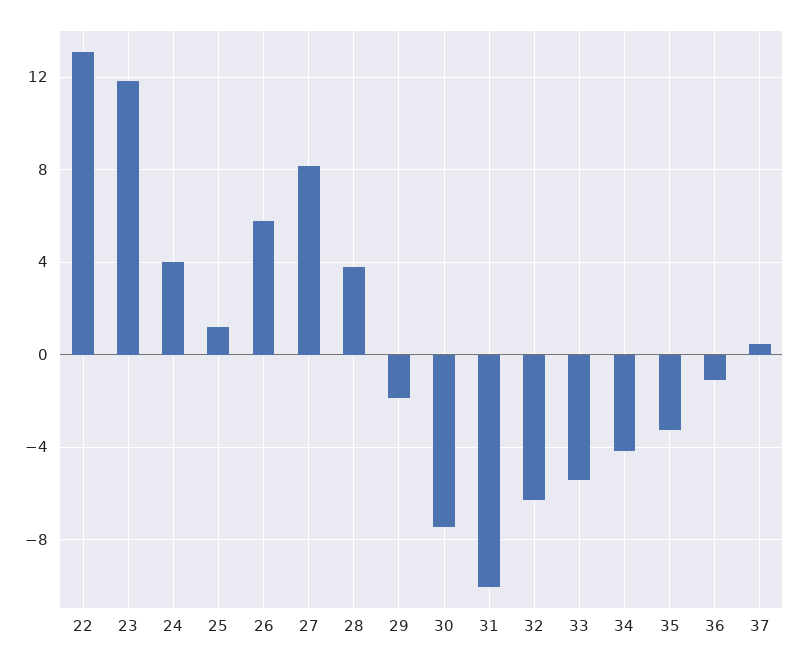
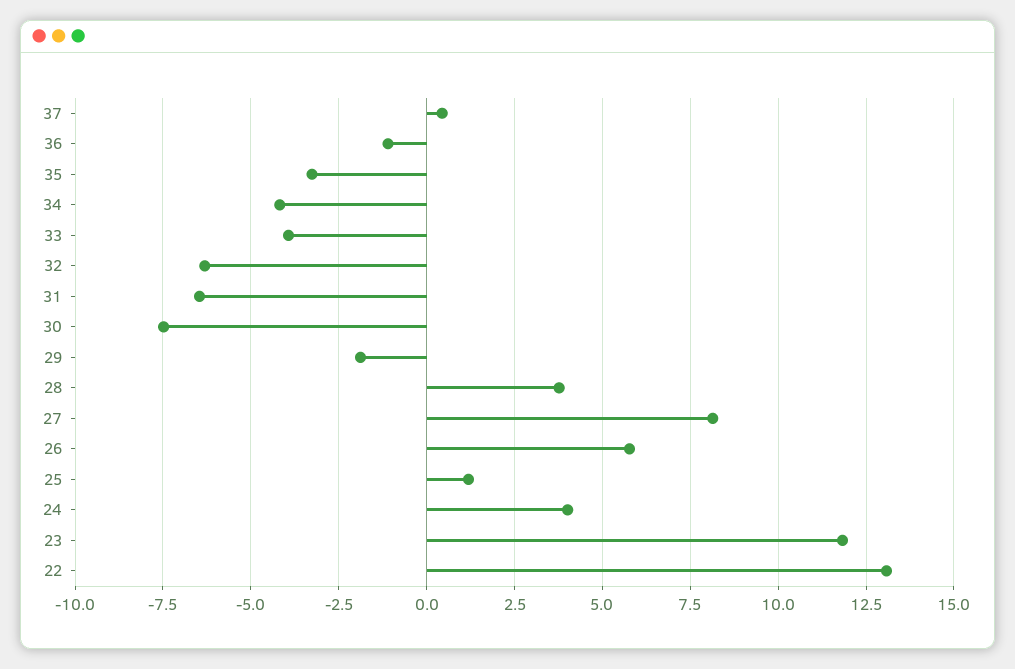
31: -10 -> -6.5
33: -5.5 -> -4

